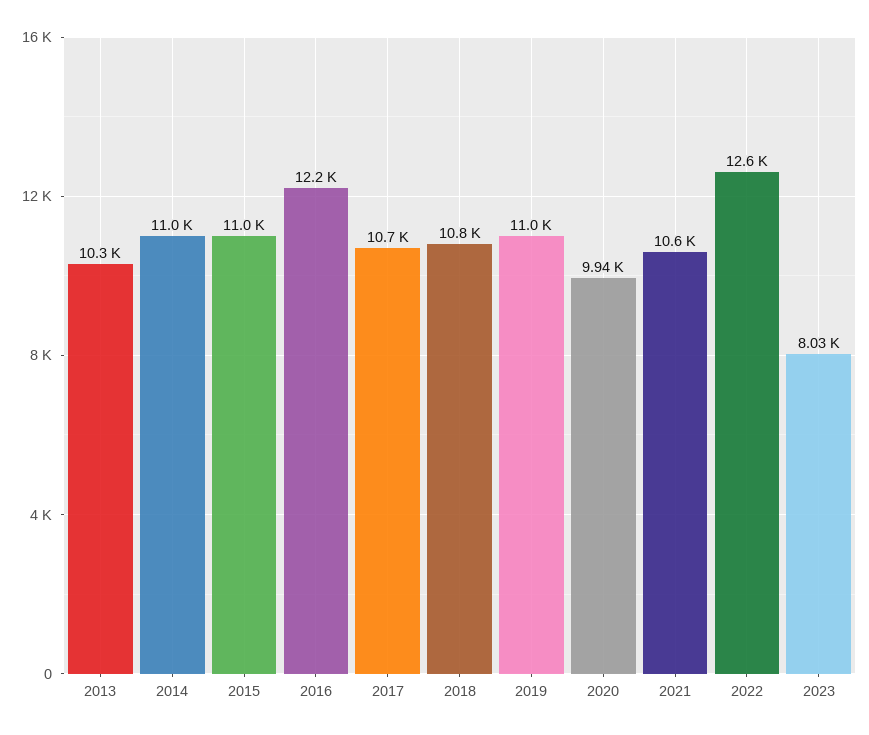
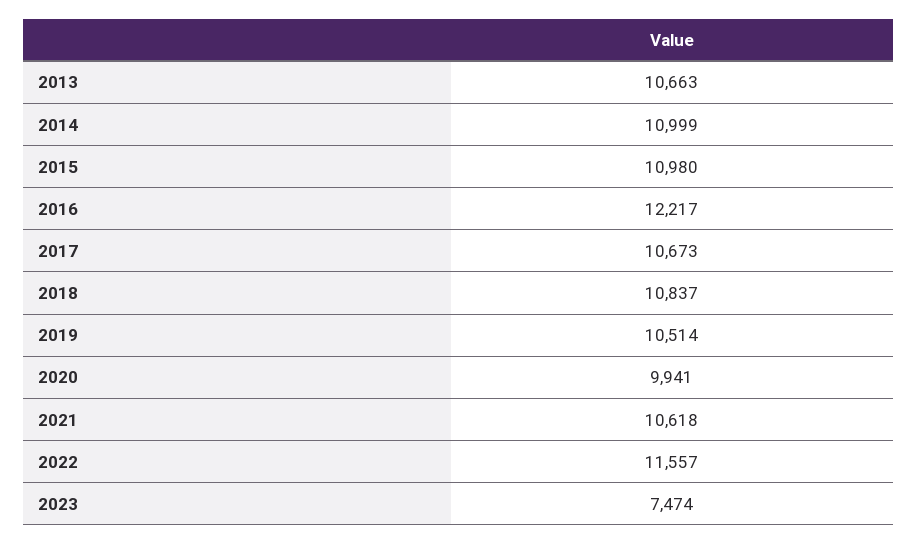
2013: 10300 -> 10663
2019: 11000 -> 10514
2022: 12600 -> 11557
2023: 8030 -> 7474

